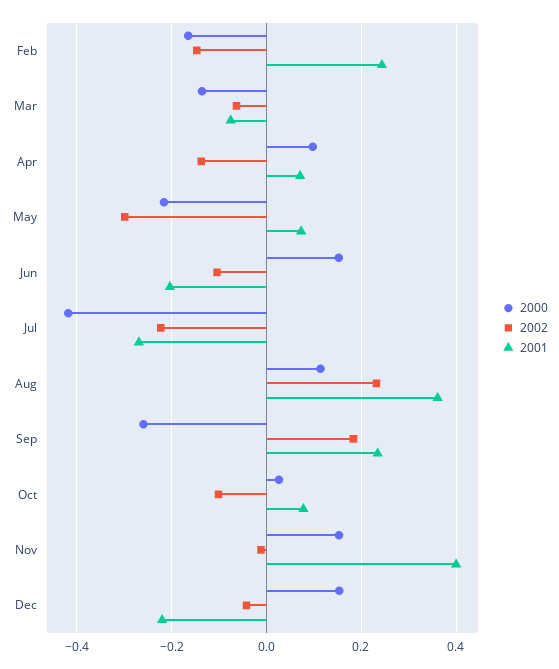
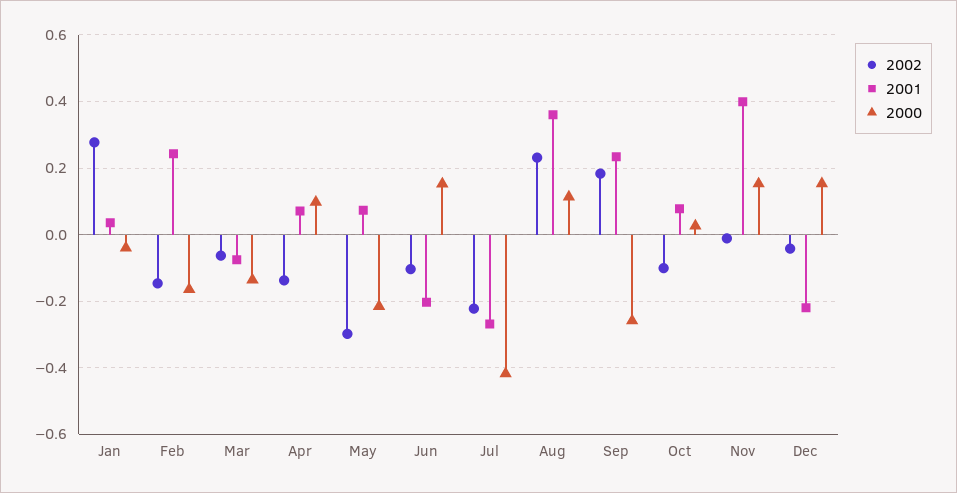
2002, Jan: none -> 0.28
2001, Jan: none -> 0.04
2000, Jan: none -> -0.04

